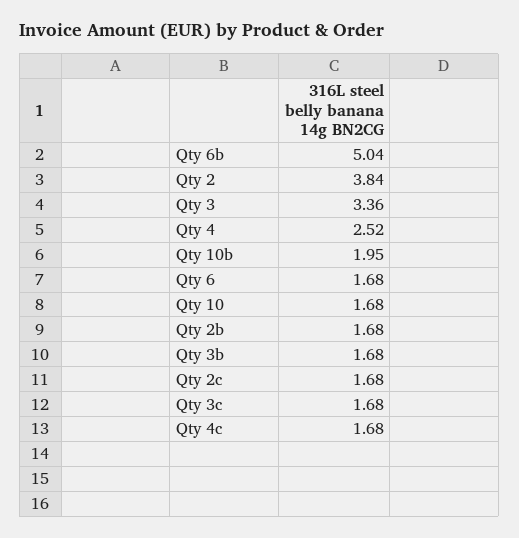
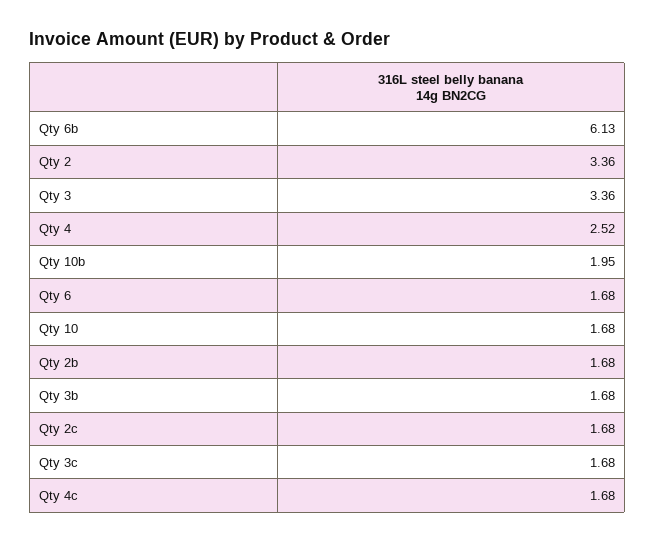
Qty 6b: 5.04 -> 6.13
Qty 2: 3.84 -> 3.36

